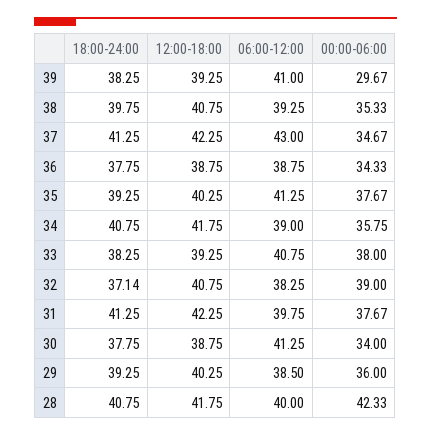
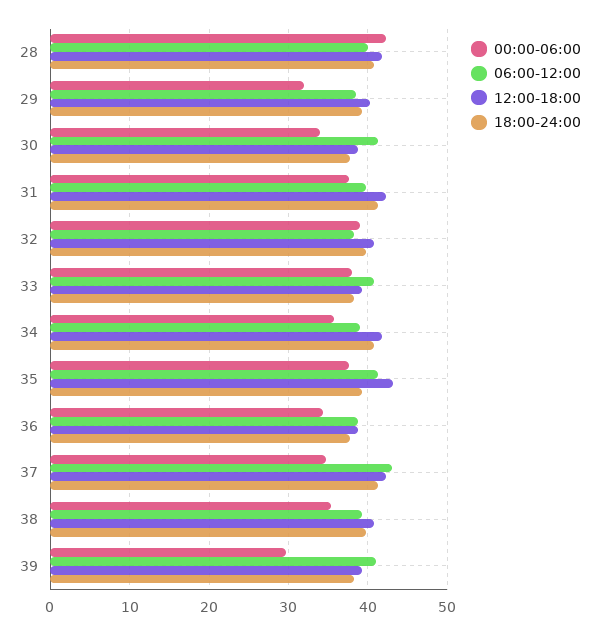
12:00-18:00, 35: 40.25 -> 43
18:00-24:00, 32: 37.14 -> 40
00:00-06:00, 29: 36 -> 32

